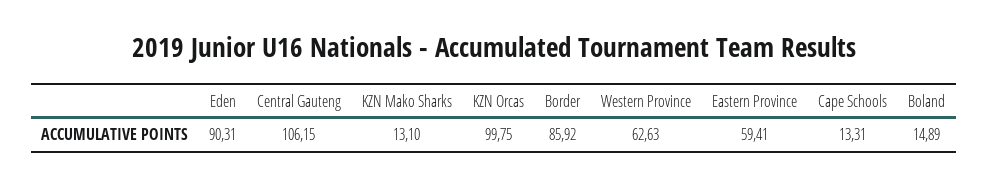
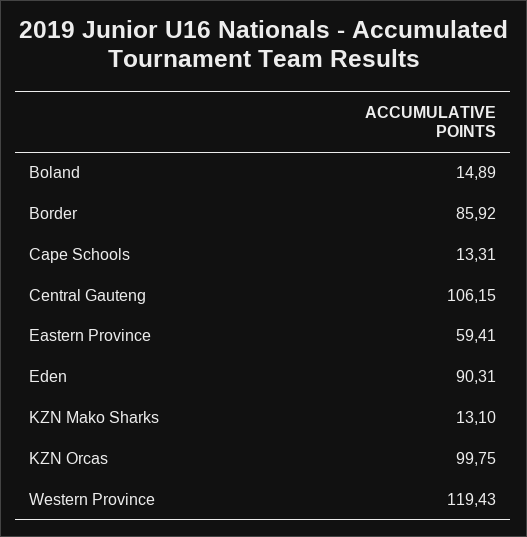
Western Province: 62.63 -> 119.43

